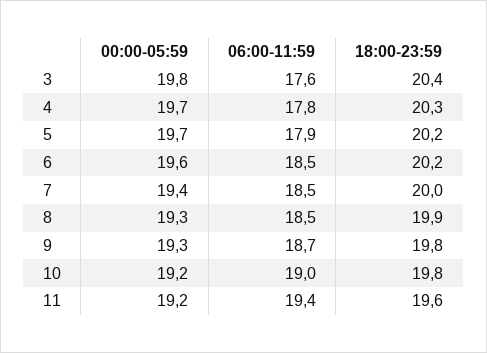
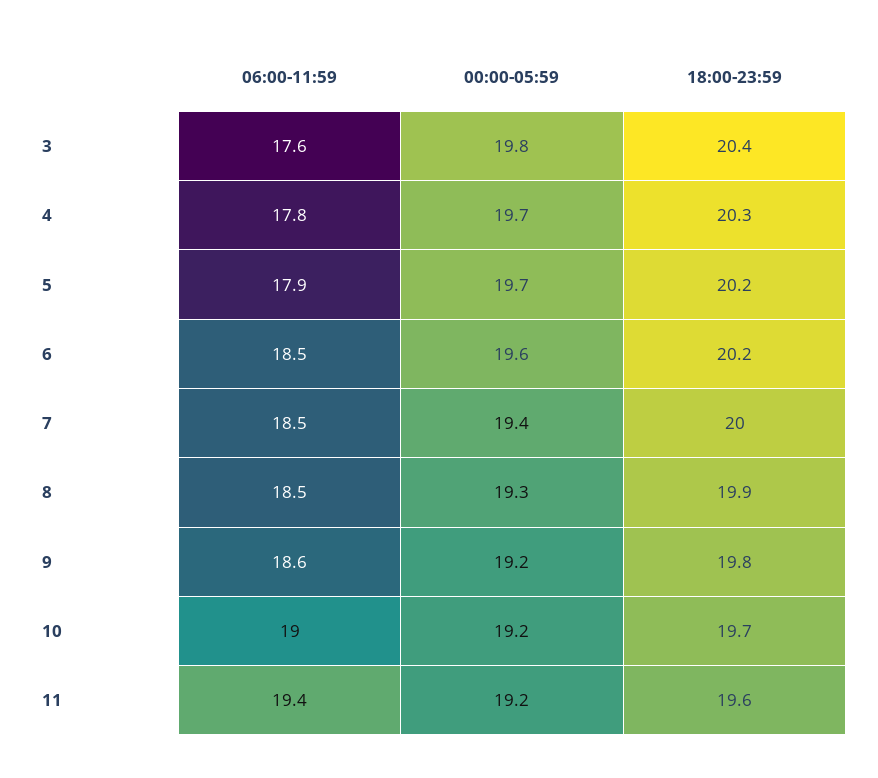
00:00-05:59, 9: 19.3 -> 19.2
06:00-11:59, 9: 18.7 -> 18.6
18:00-23:59, 10: 19.8 -> 19.7

